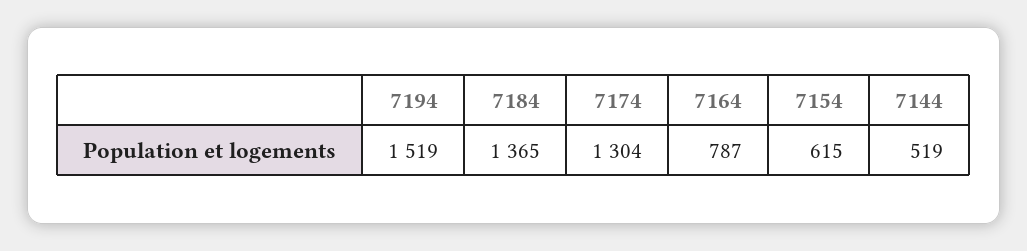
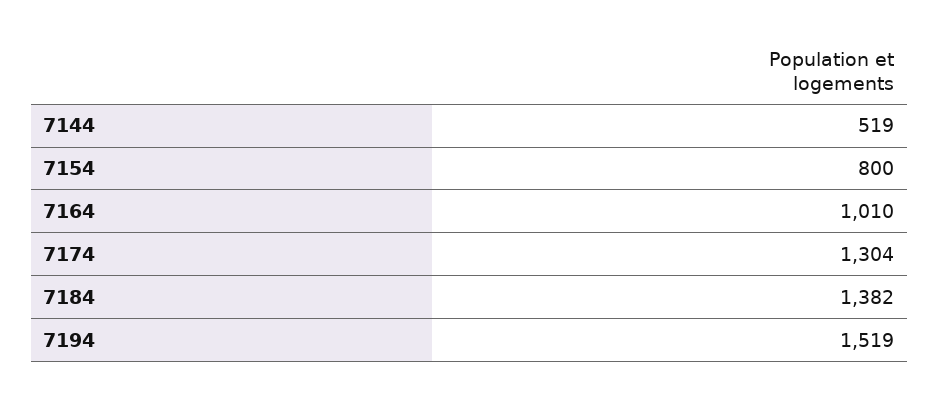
7184: 1365 -> 1382
7164: 787 -> 1010
7154: 615 -> 800

